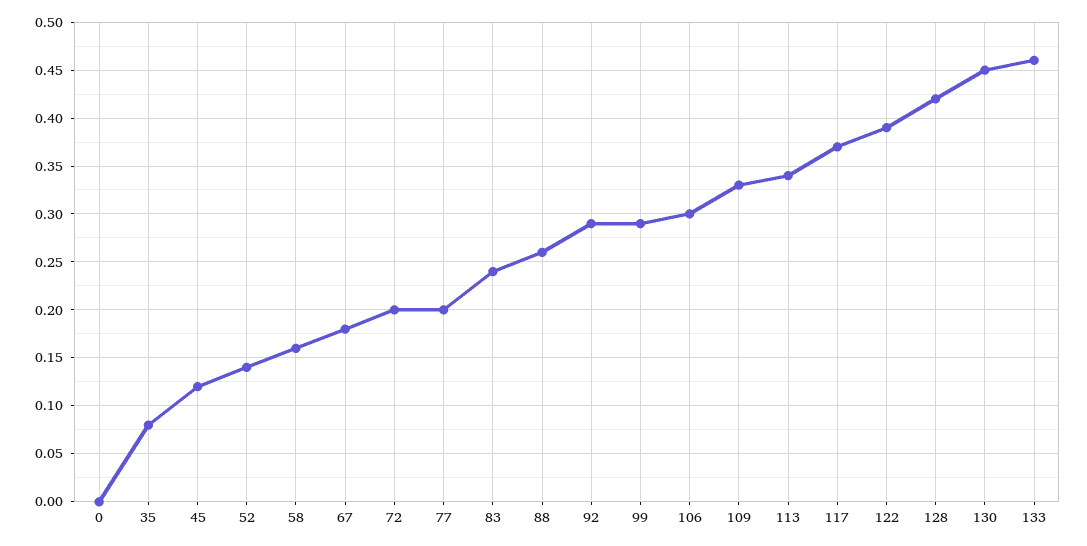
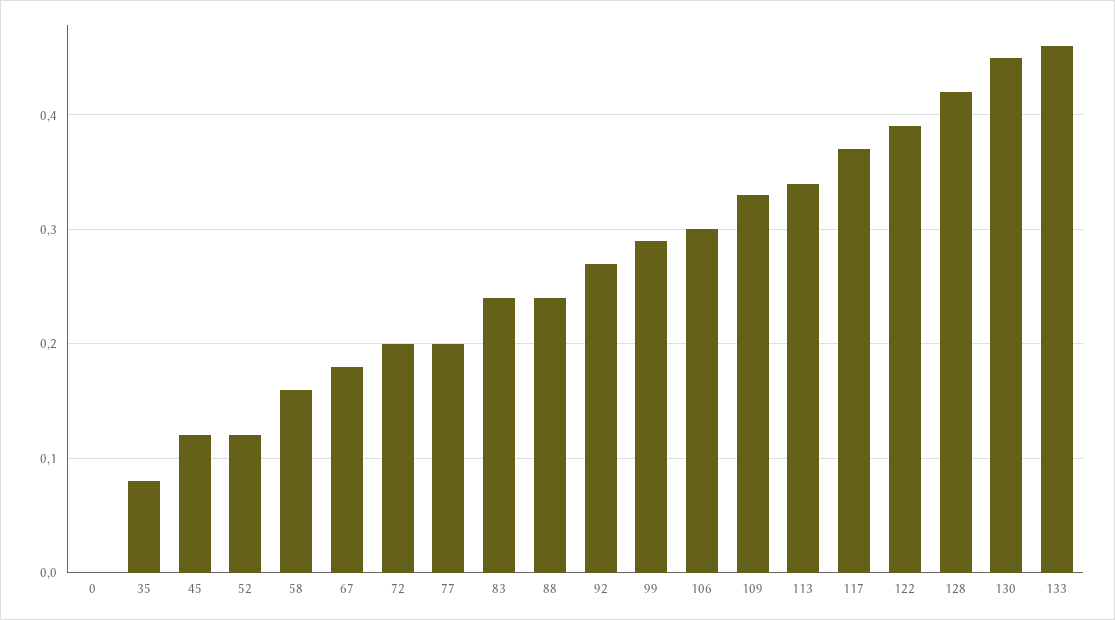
52: 0.14 -> 0.12
88: 0.26 -> 0.24
92: 0.29 -> 0.27

